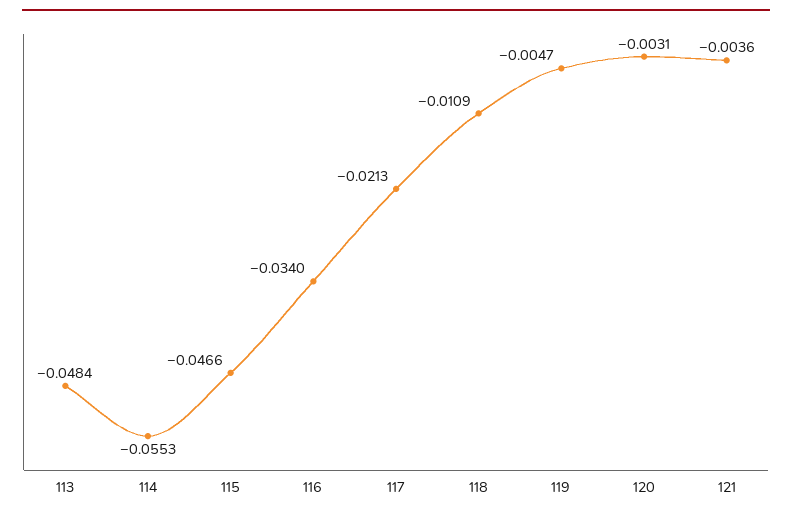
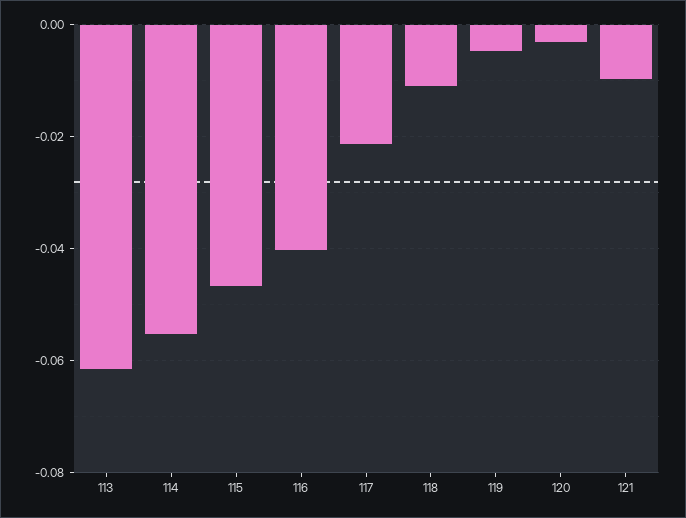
113: -0.0484 -> -0.062
116: -0.034 -> -0.04
121: -0.0036 -> -0.01

